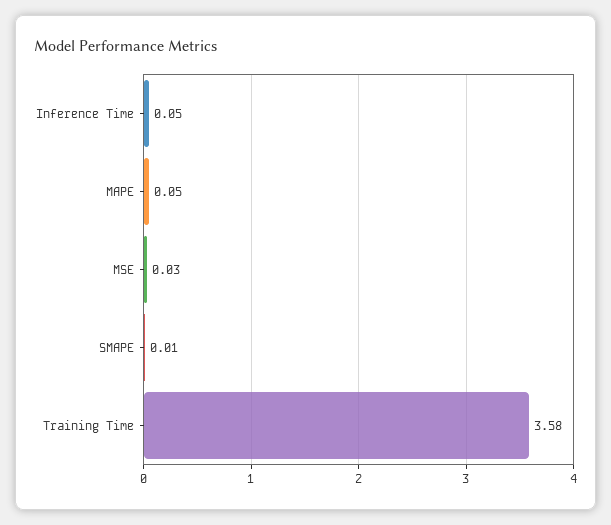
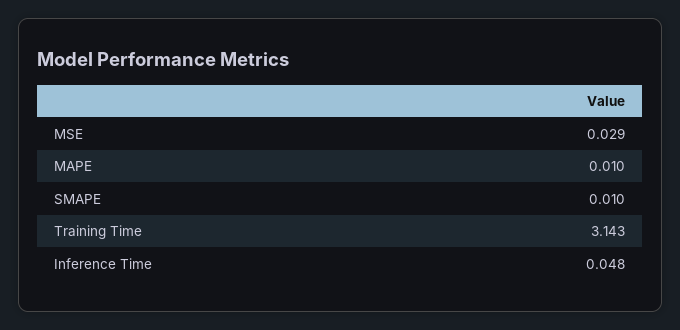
MAPE: 0.05 -> 0.01
Training Time: 3.58 -> 3.143

